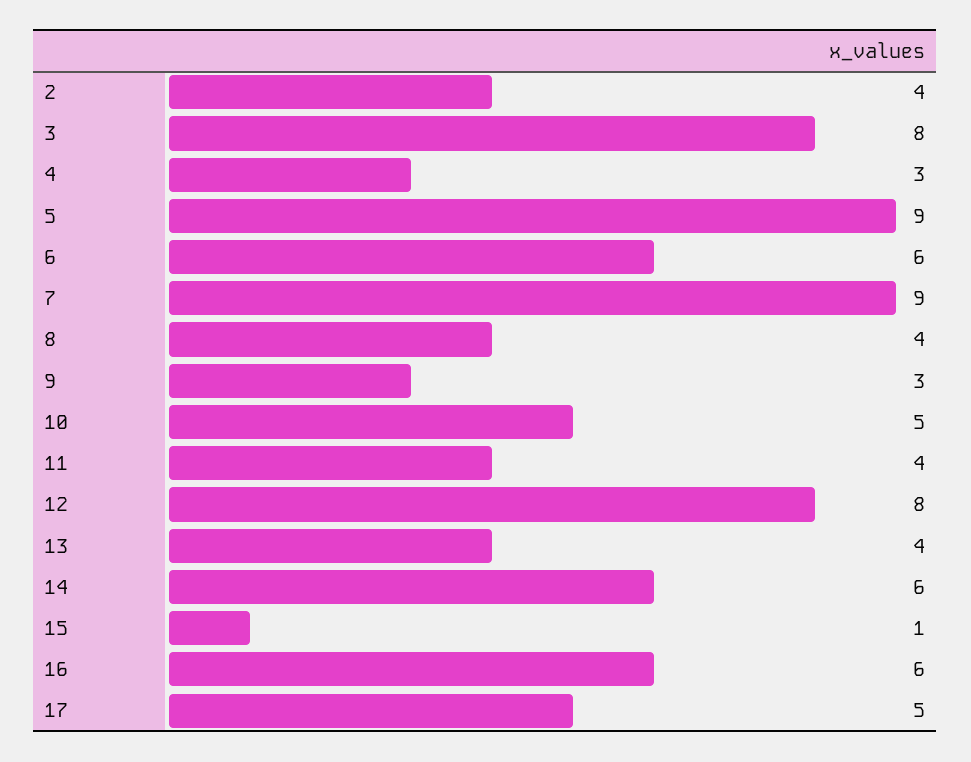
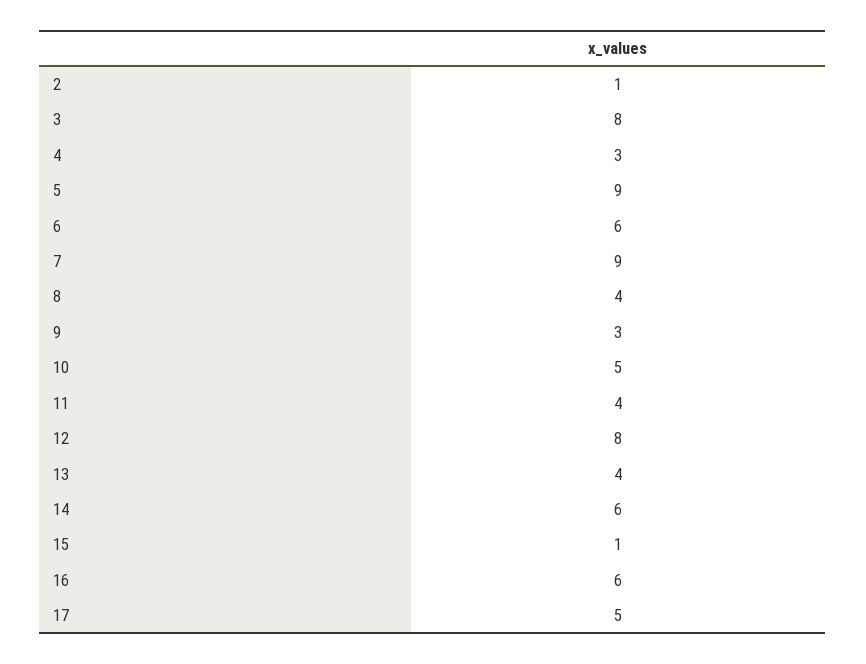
2: 4 -> 1

